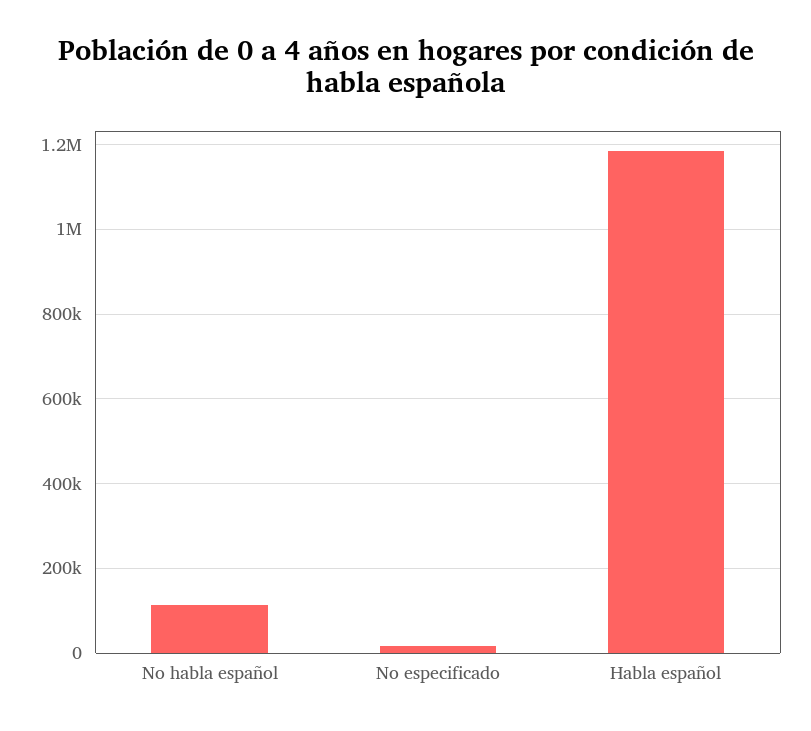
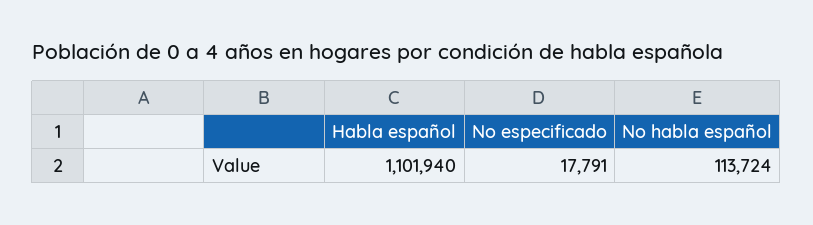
Habla español: 1180000 -> 1101940

